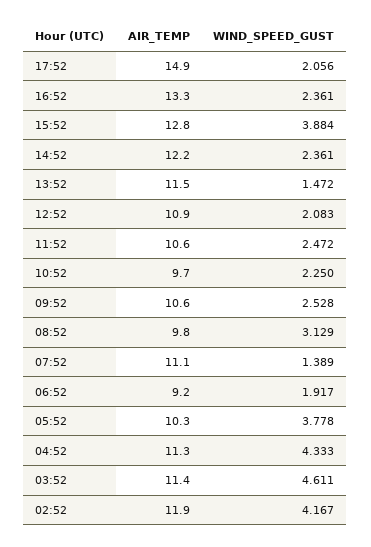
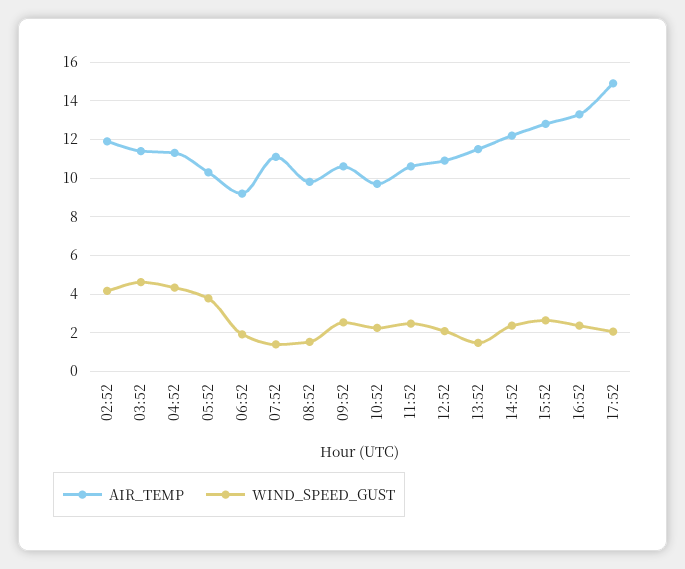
WIND_SPEED_GUST, 15:52: 3.884 -> 2.5
WIND_SPEED_GUST, 08:52: 3.129 -> 1.5

